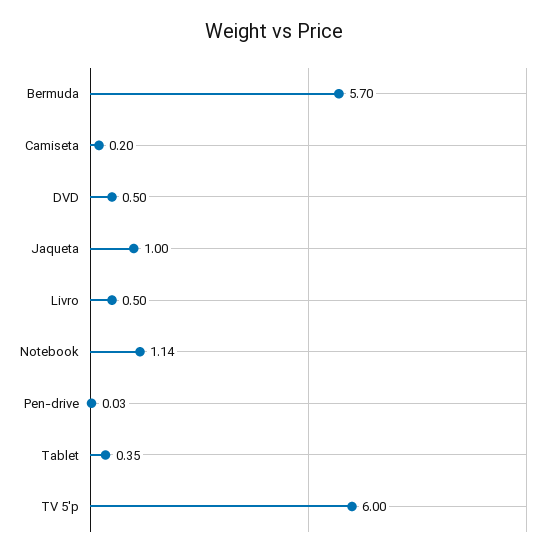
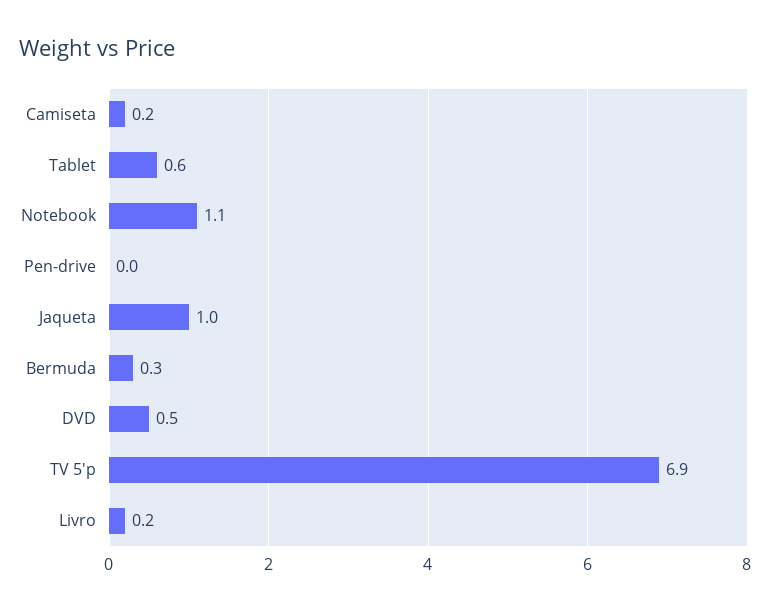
Bermuda: 5.7 -> 0.3
Livro: 0.5 -> 0.2
Tablet: 0.35 -> 0.6
TV 5'p: 6 -> 6.9

